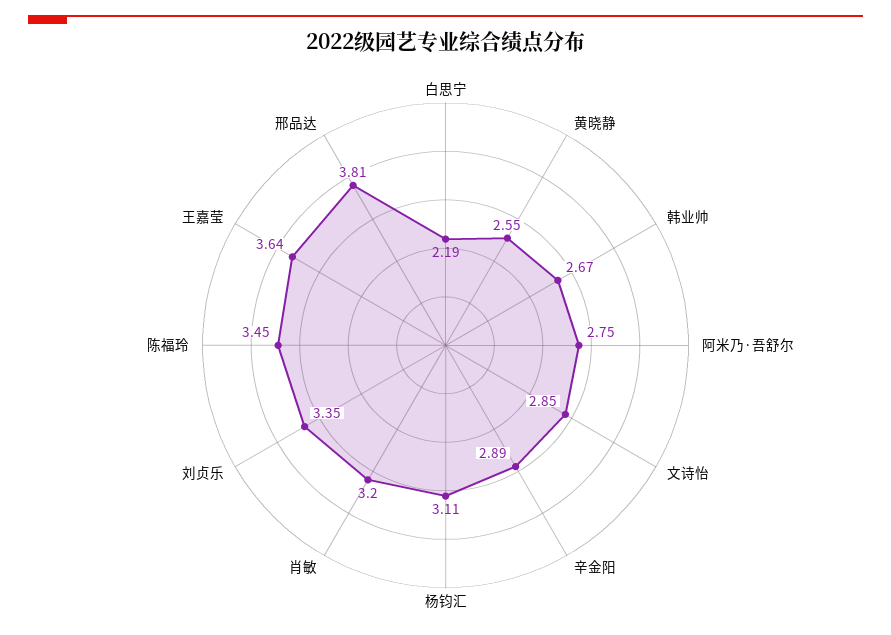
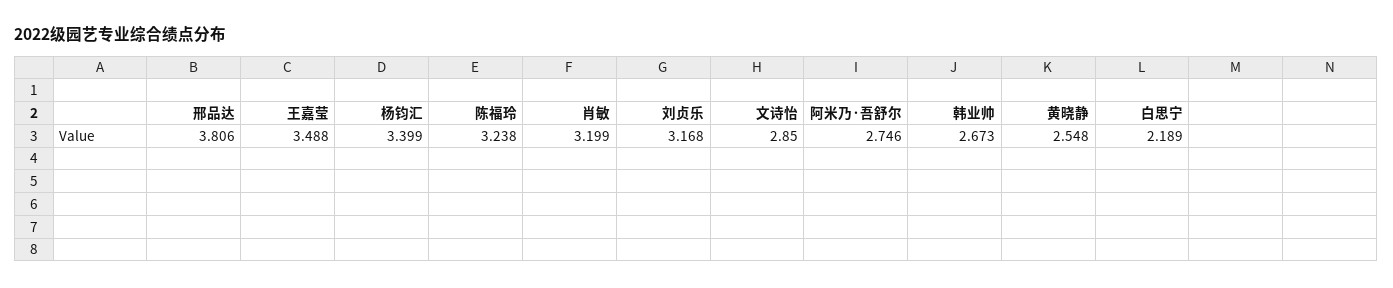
辛金阳: 2.89 -> none
杨钧汇: 3.11 -> 3.399
刘贞乐: 3.35 -> 3.168
陈福玲: 3.45 -> 3.238
王嘉莹: 3.64 -> 3.488

